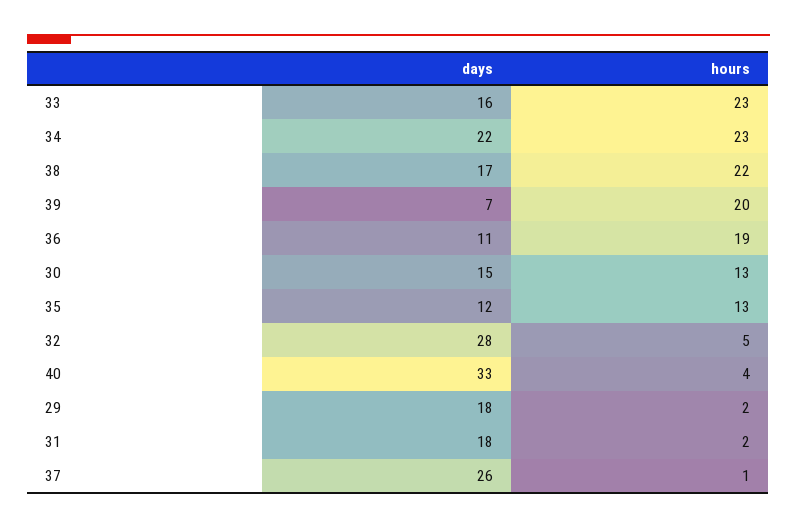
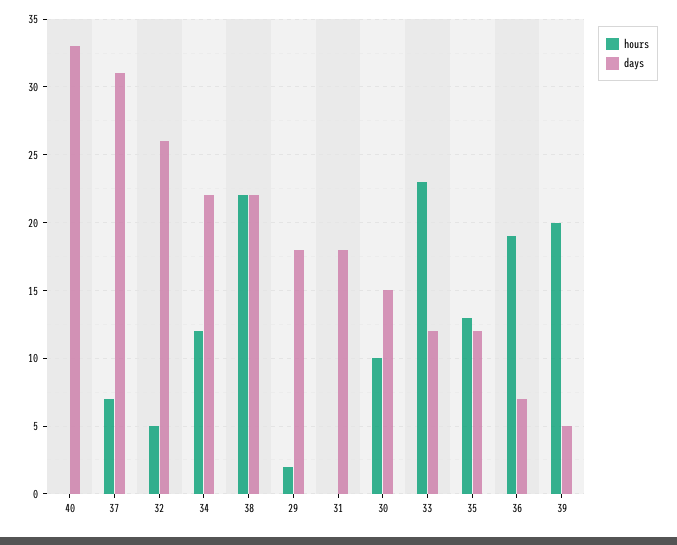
days, 33: 16 -> 12
hours, 34: 23 -> 12
days, 38: 17 -> 22
days, 39: 7 -> 5
days, 36: 11 -> 7
hours, 30: 13 -> 10
days, 32: 28 -> 26
hours, 40: 4 -> 0
hours, 31: 2 -> 0
days, 37: 26 -> 31
hours, 37: 1 -> 7

